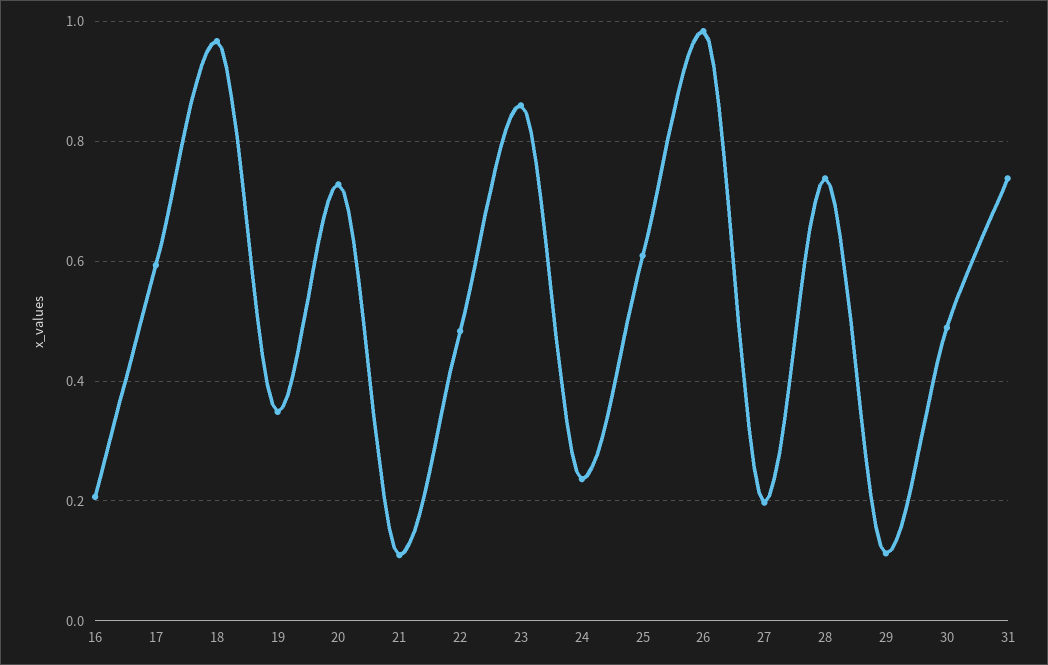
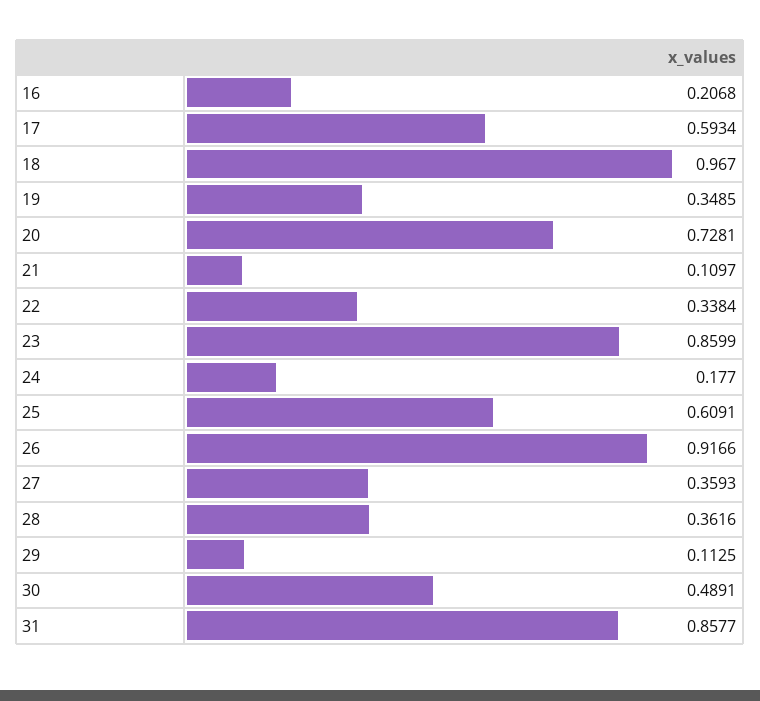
22: 0.48 -> 0.3384
24: 0.24 -> 0.177
26: 0.98 -> 0.9166
27: 0.2 -> 0.3593
28: 0.74 -> 0.3616
31: 0.74 -> 0.8577

